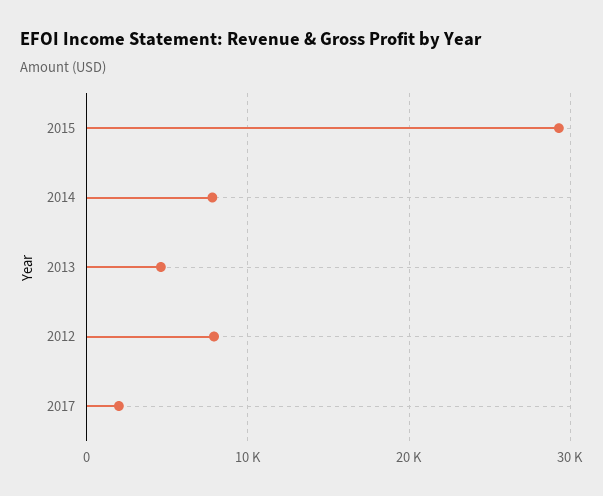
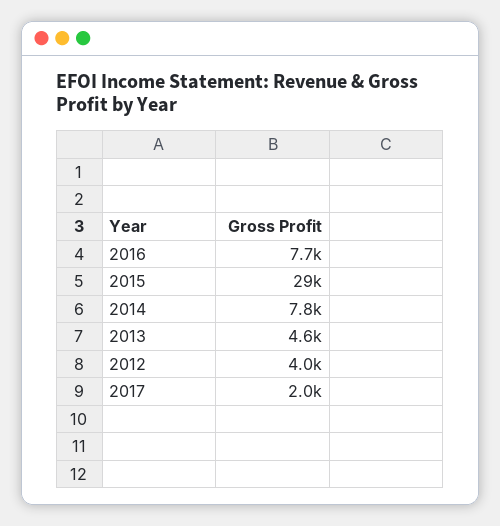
2012: 8000 -> 4000
2016: none -> 7700

